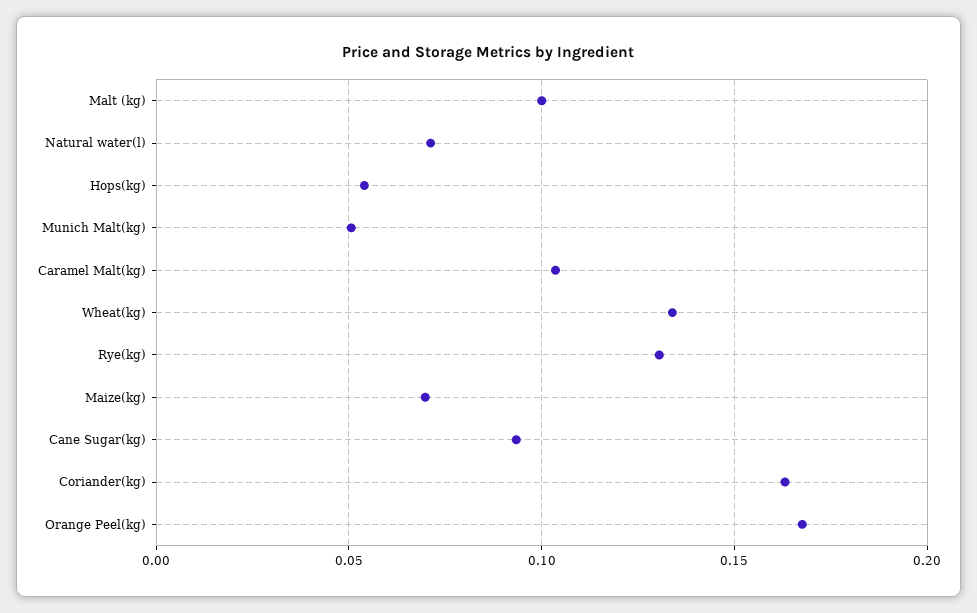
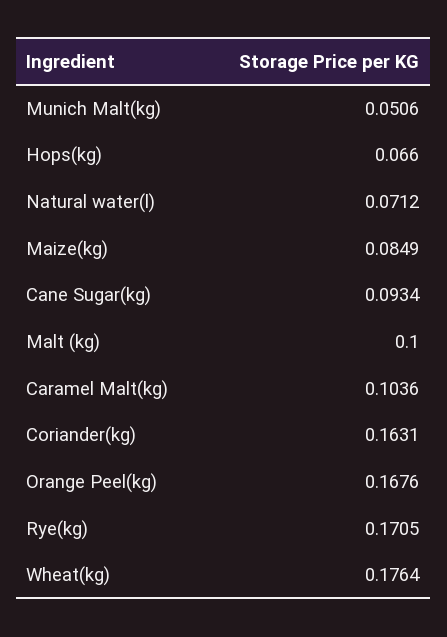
Hops(kg): 0.055 -> 0.066
Wheat(kg): 0.135 -> 0.1764
Rye(kg): 0.13 -> 0.1705
Maize(kg): 0.07 -> 0.0849

